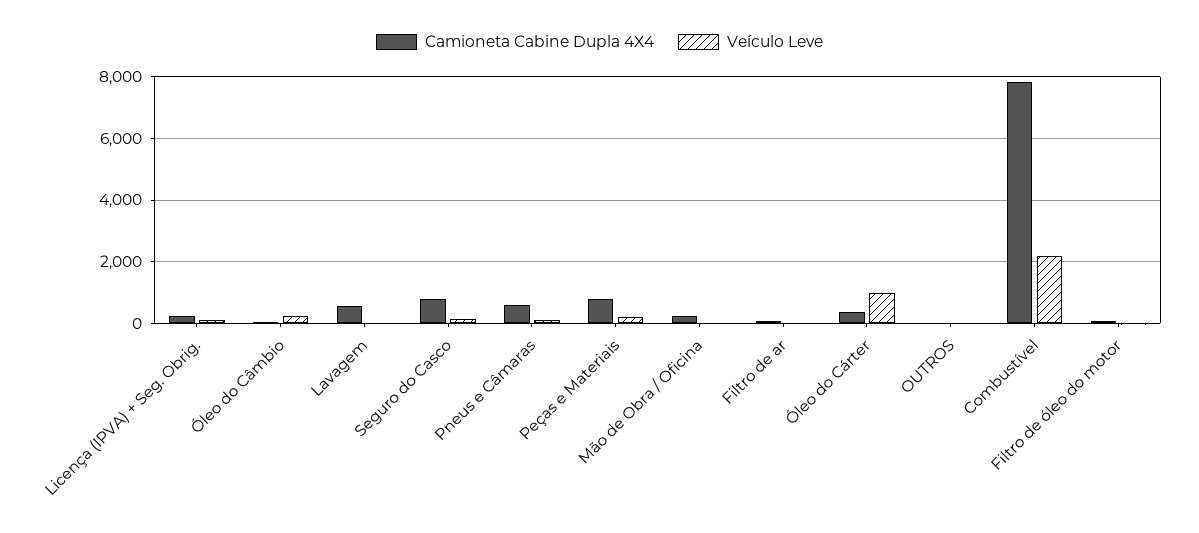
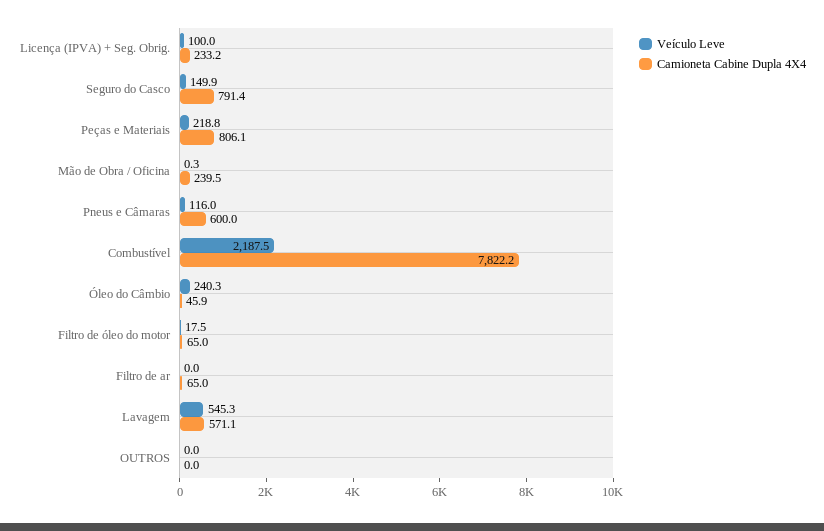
Veículo Leve, Lavagem: 0 -> 545.3
Camioneta Cabine Dupla 4X4, Óleo do Cárter: 400 -> none
Veículo Leve, Óleo do Cárter: 1000 -> none

